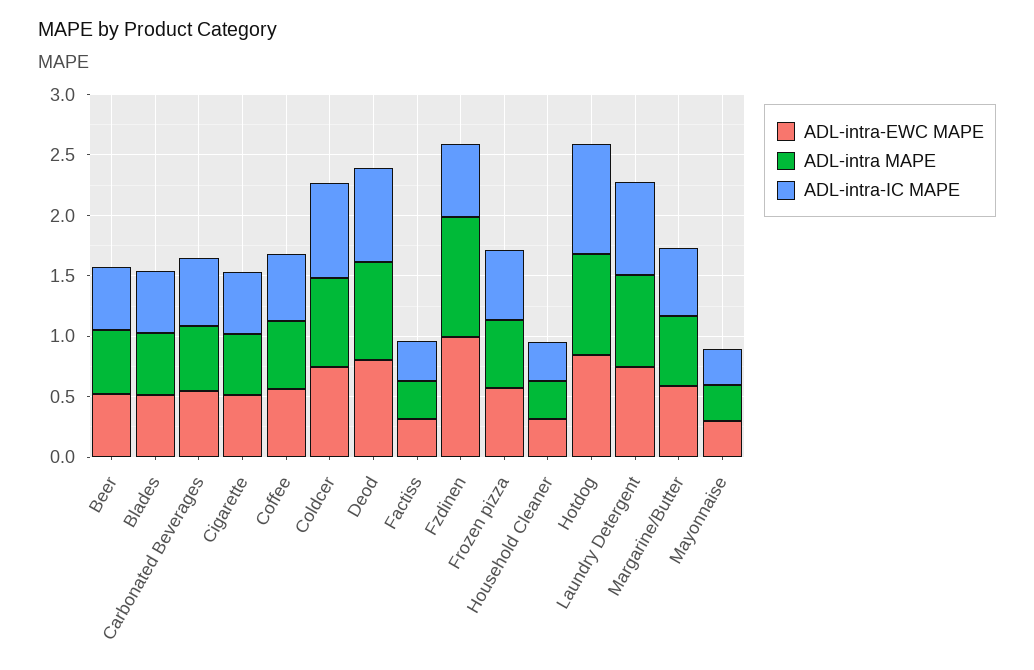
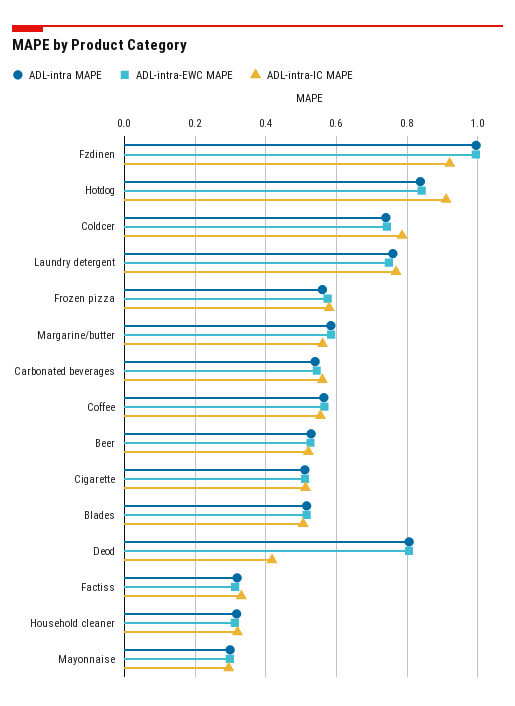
ADL-intra-IC MAPE, Deod: 0.8 -> 0.42
ADL-intra-IC MAPE, Fzdinen: 0.6 -> 0.92

